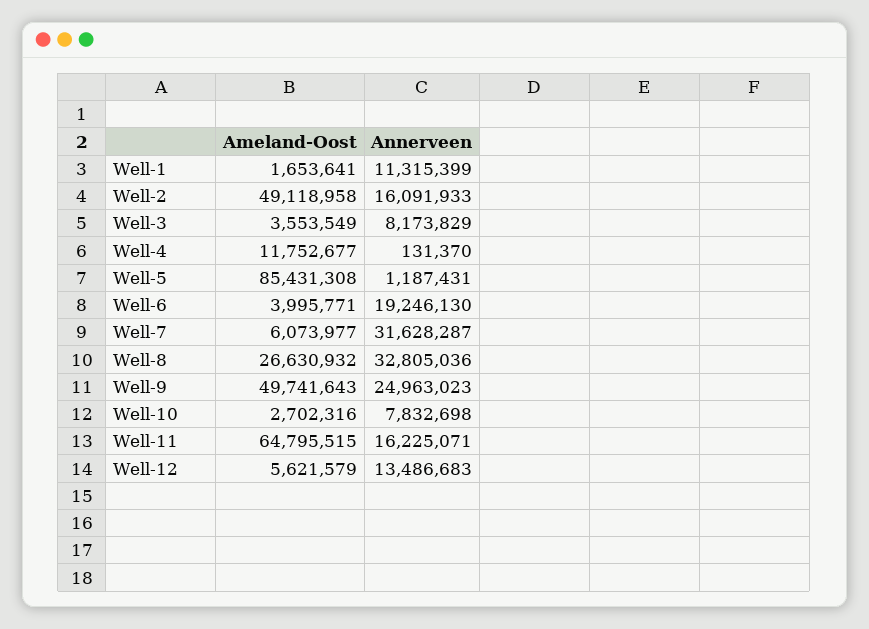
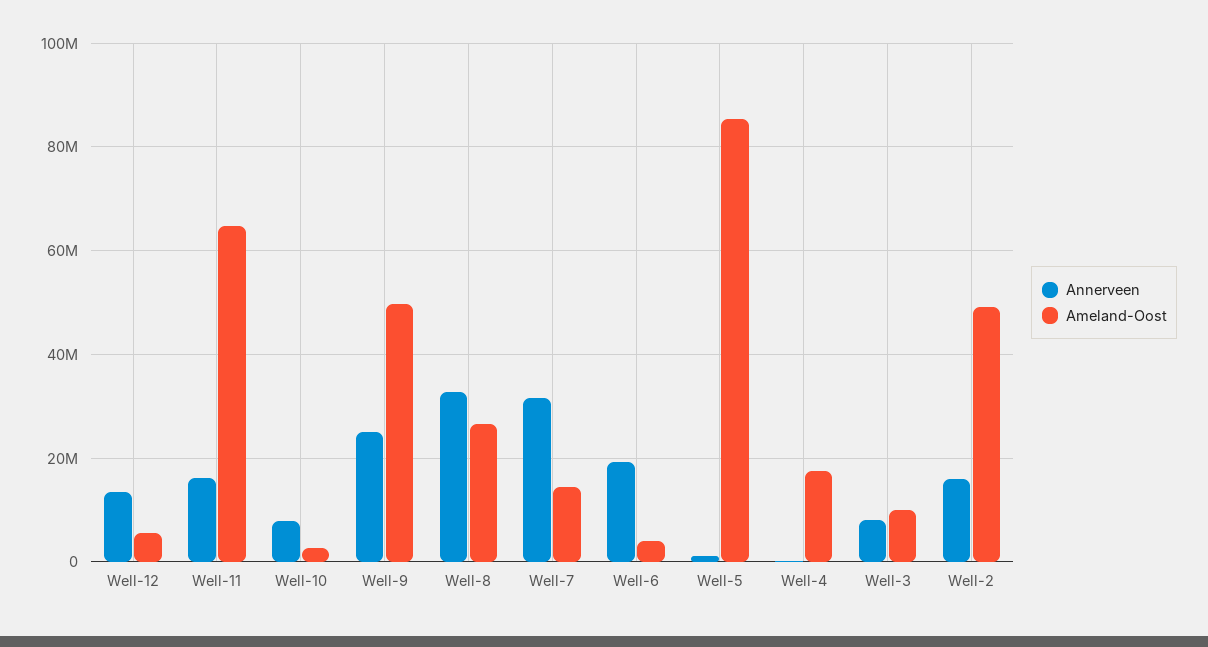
Ameland-Oost, Well-1: 1653641 -> none
Annerveen, Well-1: 11315399 -> none
Ameland-Oost, Well-3: 3553549 -> 10000000
Ameland-Oost, Well-4: 11752677 -> 18000000
Ameland-Oost, Well-7: 6073977 -> 14000000

